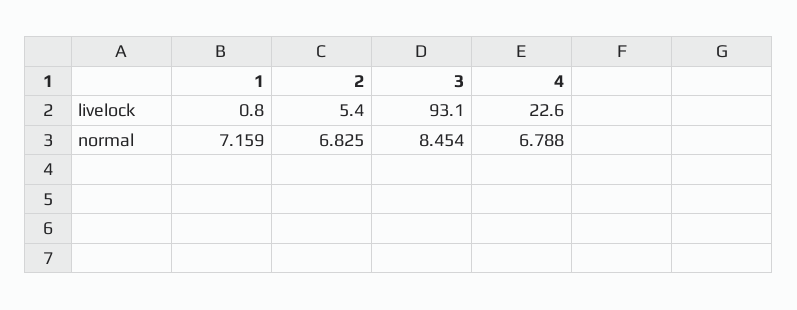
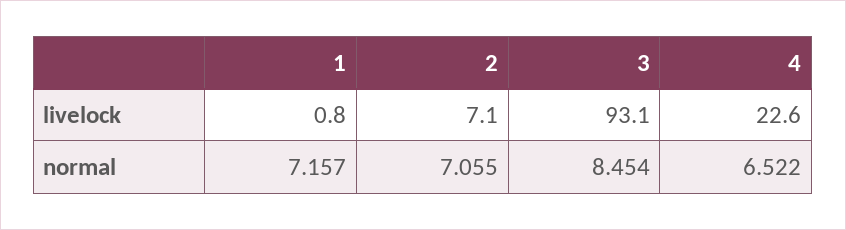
2, livelock: 5.4 -> 7.1
1, normal: 7.159 -> 7.157
2, normal: 6.825 -> 7.055
4, normal: 6.788 -> 6.522

